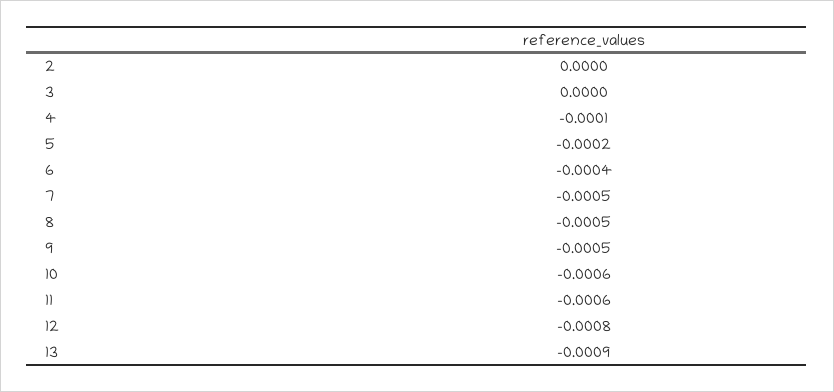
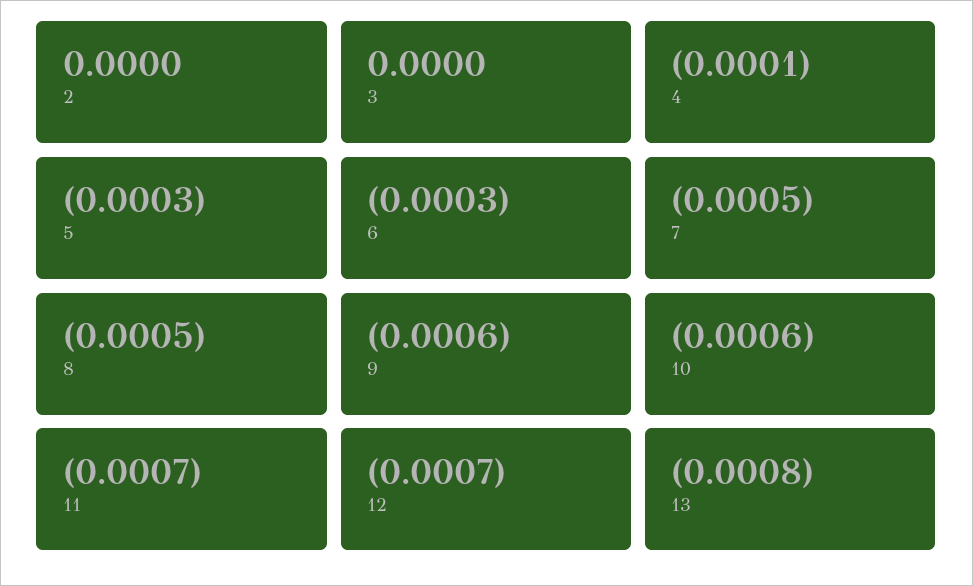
5: -0.0002 -> -0.0003
6: -0.0004 -> -0.0003
9: -0.0005 -> -0.0006
11: -0.0006 -> -0.0007
12: -0.0008 -> -0.0007
13: -0.0009 -> -0.0008

